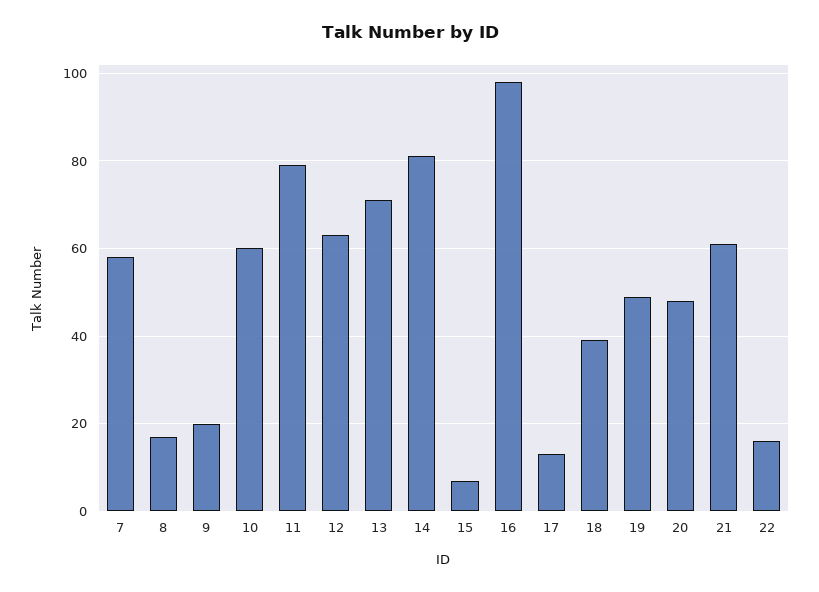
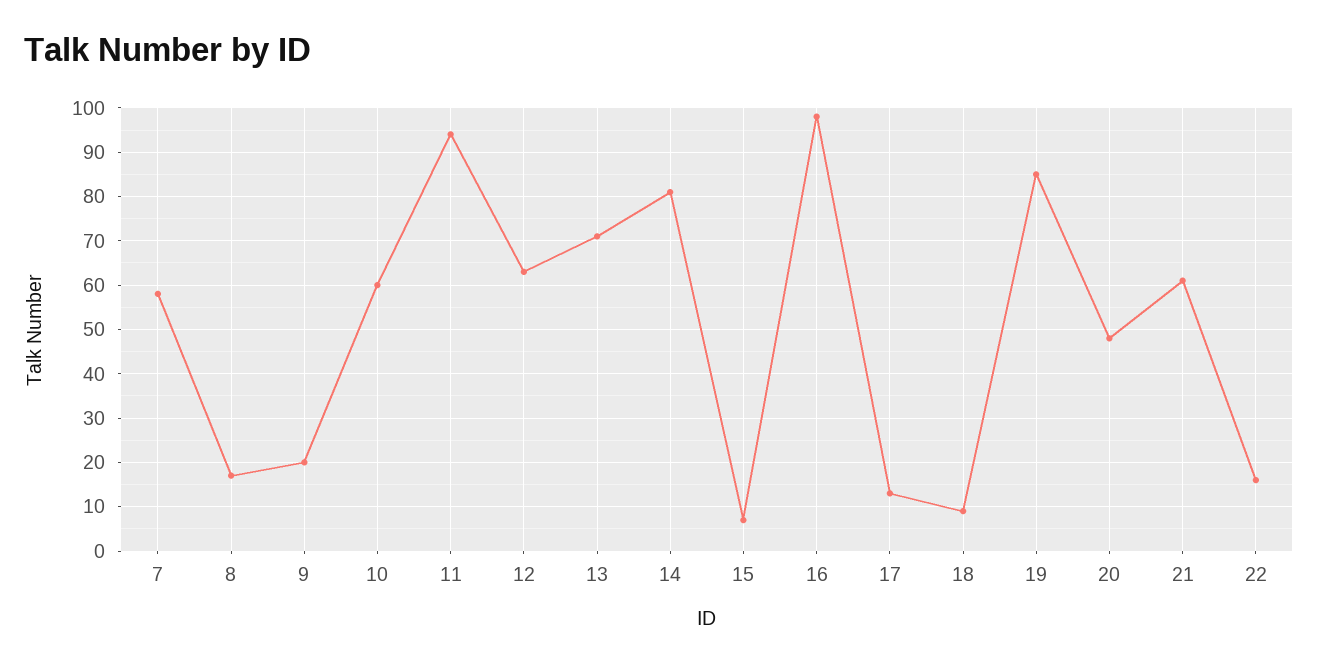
11: 80 -> 95
18: 40 -> 10
19: 50 -> 85

